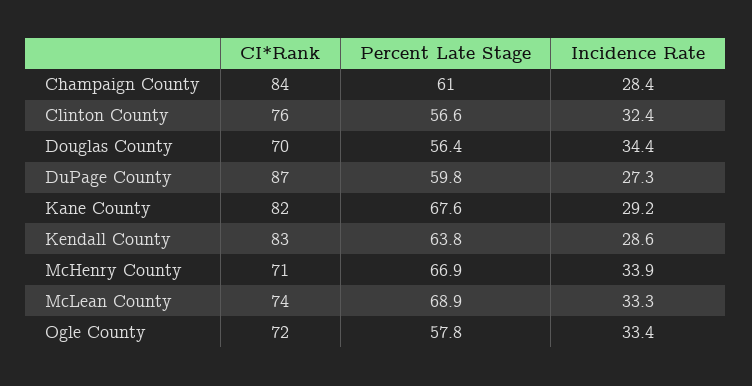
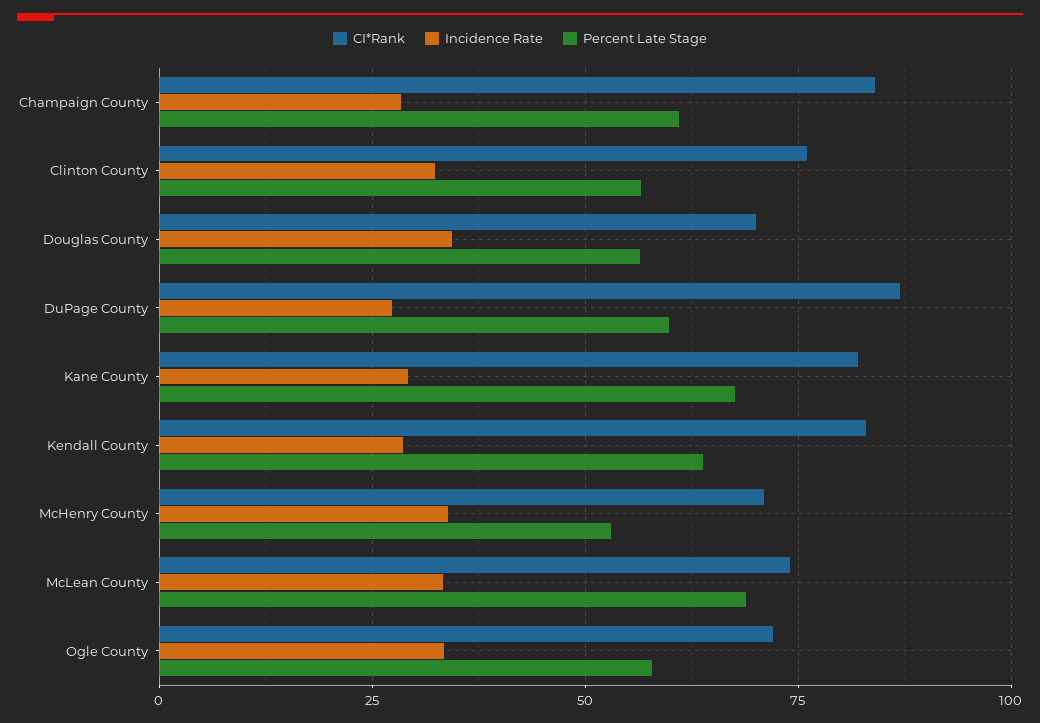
Percent Late Stage, McHenry County: 66.9 -> 52.5

